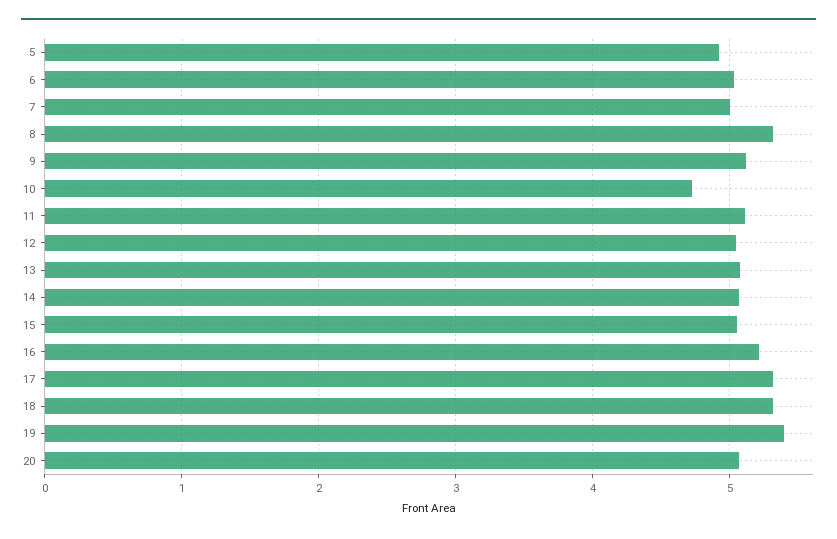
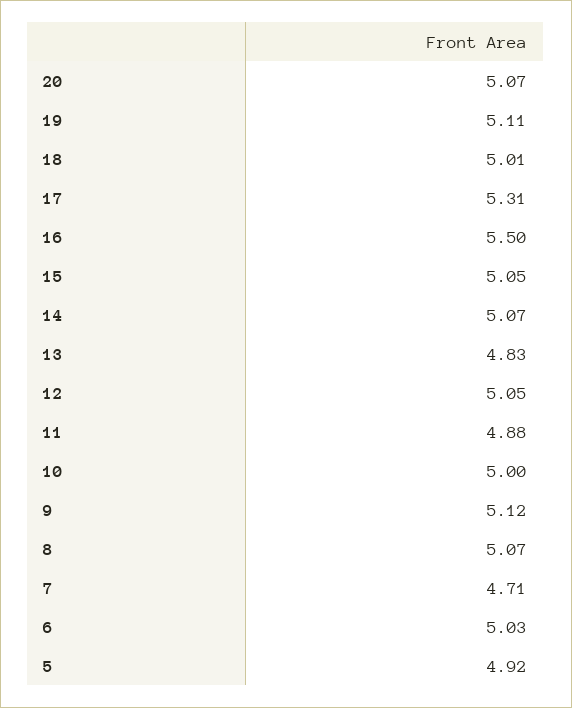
7: 5 -> 4.71
8: 5.3 -> 5.07
10: 4.7 -> 5
11: 5.1 -> 4.88
13: 5.1 -> 4.83
16: 5.2 -> 5.5
18: 5.3 -> 5.01
19: 5.4 -> 5.11

